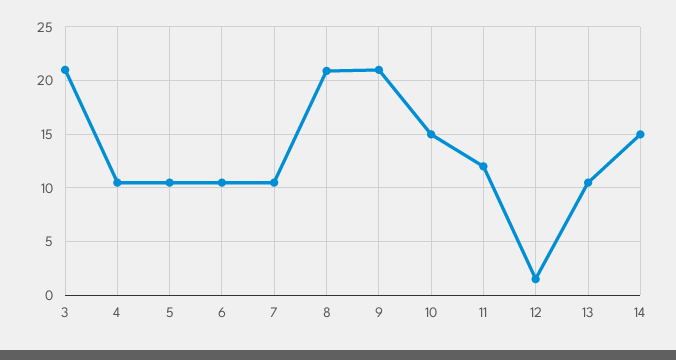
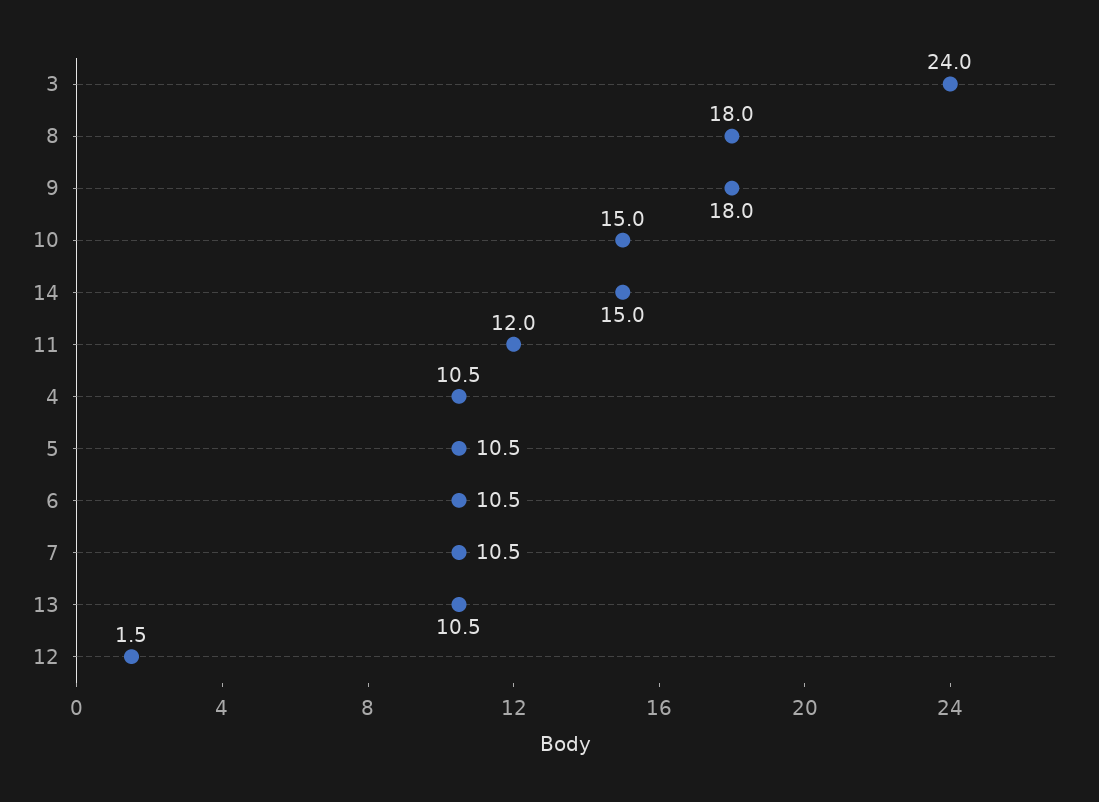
3: 21 -> 24
8: 21 -> 18
9: 21 -> 18

